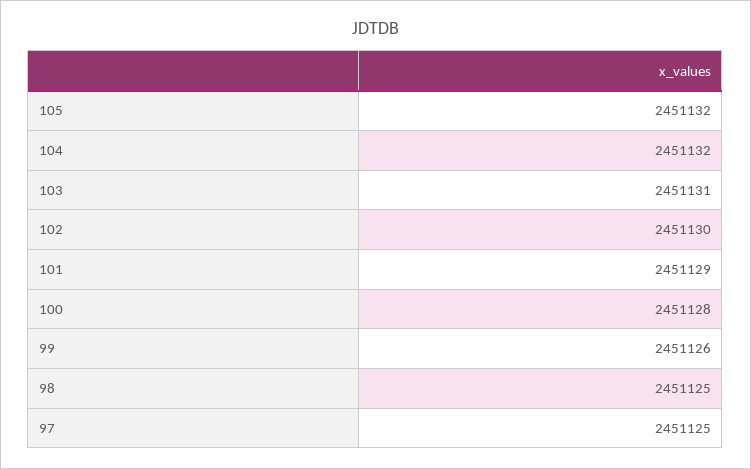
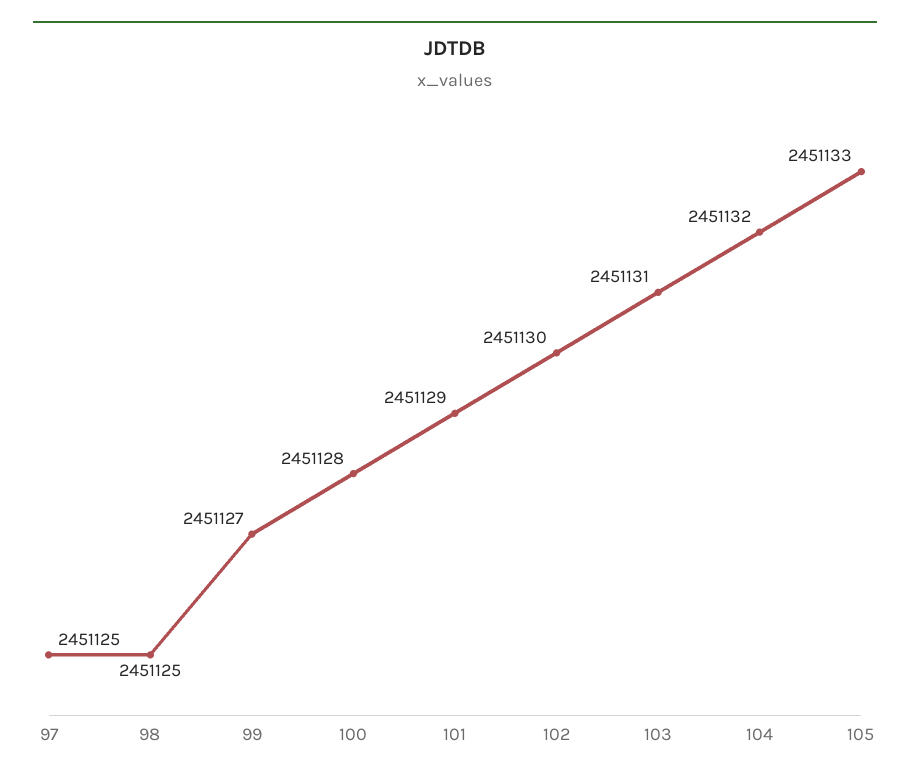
105: 2451132 -> 2451133
99: 2451126 -> 2451127

